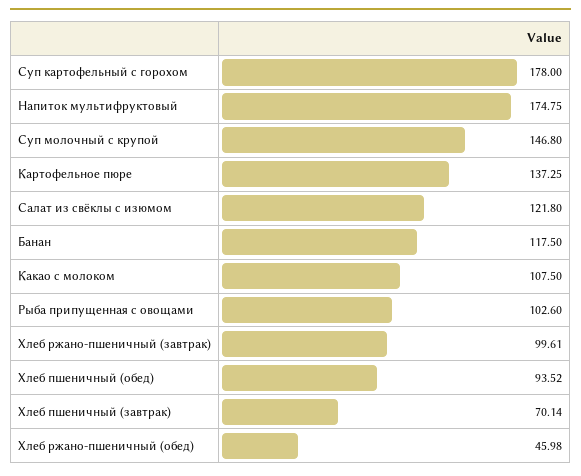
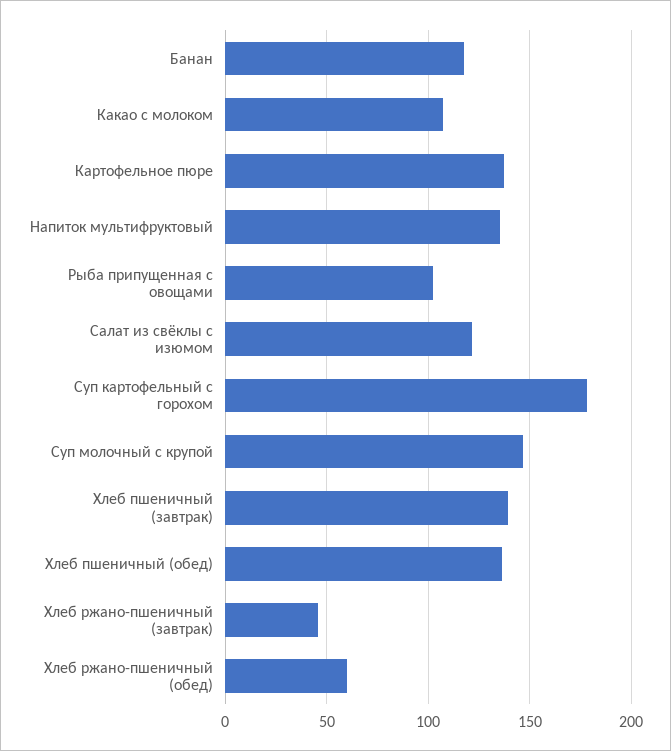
Напиток мультифруктовый: 174.75 -> 135
Хлеб ржано-пшеничный (завтрак): 99.61 -> 45
Хлеб пшеничный (обед): 93.52 -> 135
Хлеб пшеничный (завтрак): 70.14 -> 140
Хлеб ржано-пшеничный (обед): 45.98 -> 60

